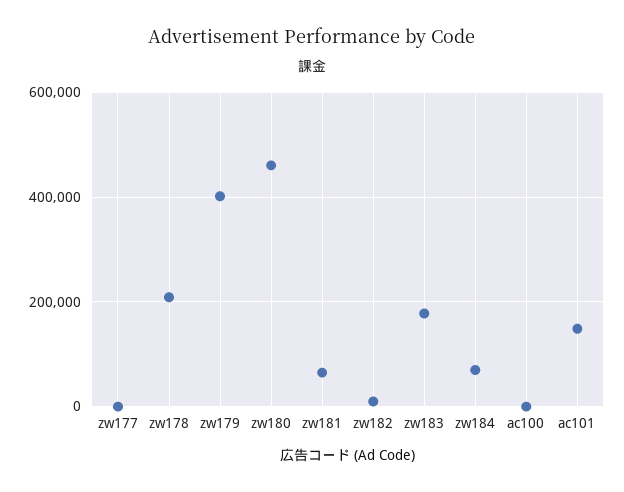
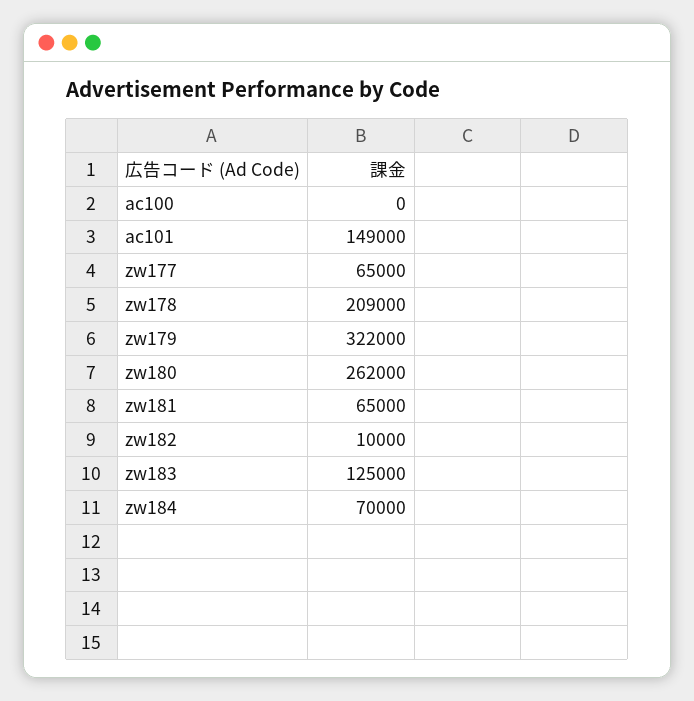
zw177: 0 -> 65000
zw179: 400000 -> 322000
zw180: 460000 -> 262000
zw183: 180000 -> 125000

